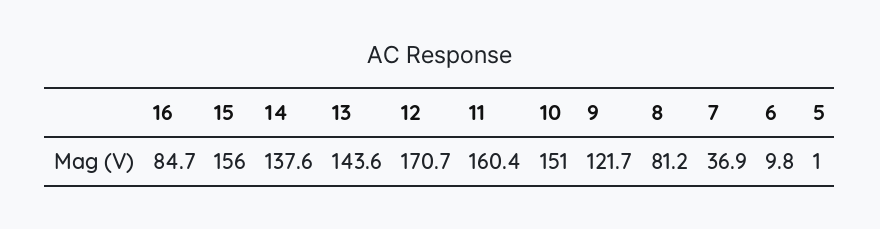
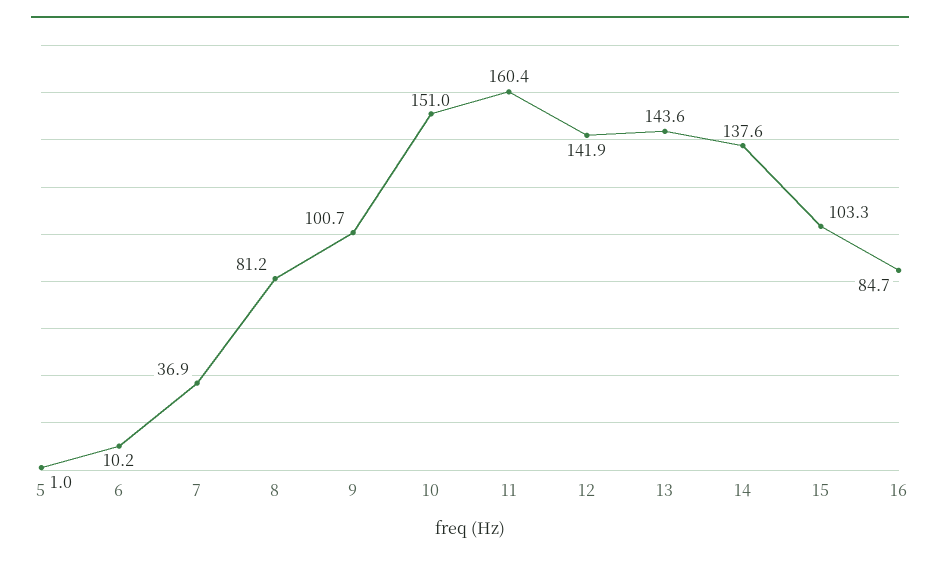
15: 156 -> 103.3
12: 170.7 -> 141.9
9: 121.7 -> 100.7
6: 9.8 -> 10.2

